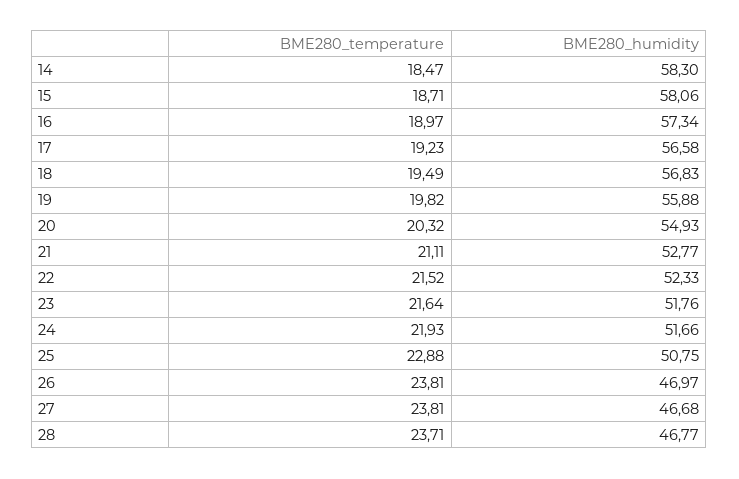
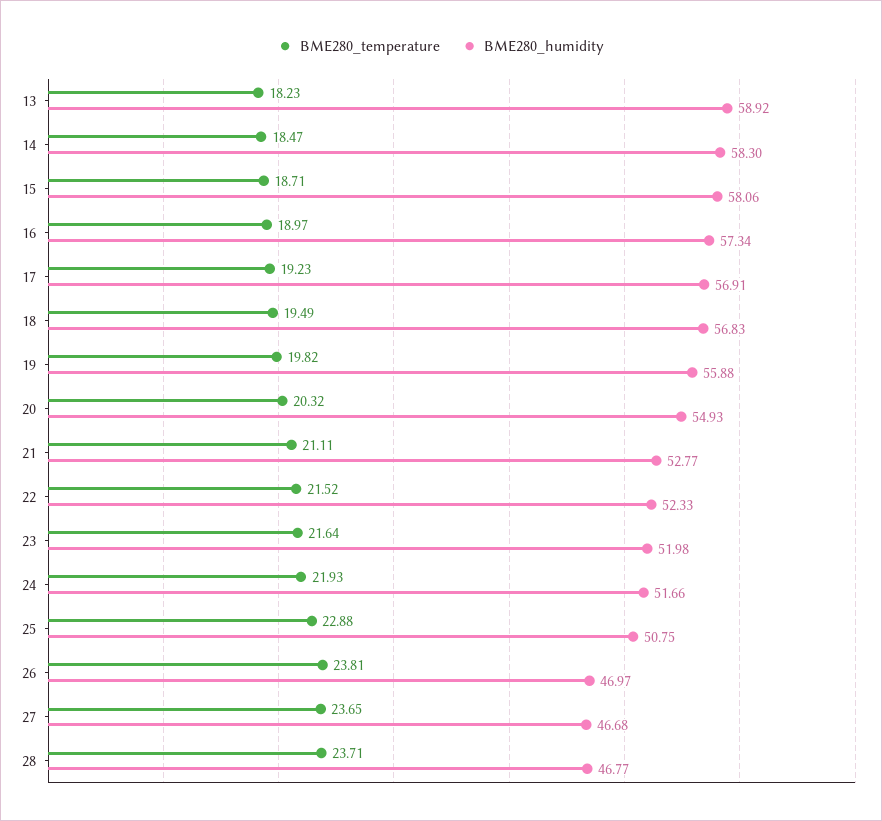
BME280_humidity, 17: 56.58 -> 56.91
BME280_humidity, 23: 51.76 -> 51.98
BME280_temperature, 27: 23.81 -> 23.65
BME280_temperature, 13: none -> 18.23
BME280_humidity, 13: none -> 58.92

